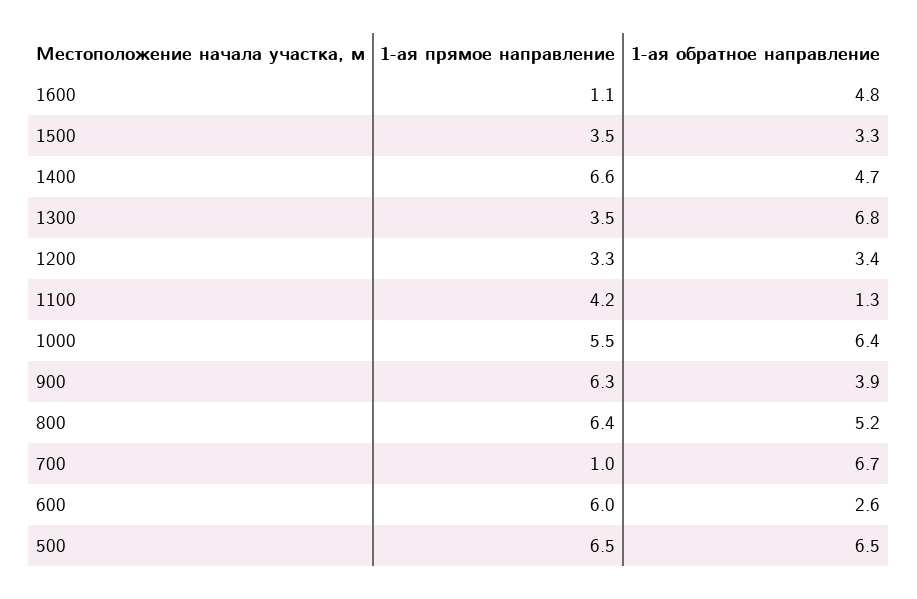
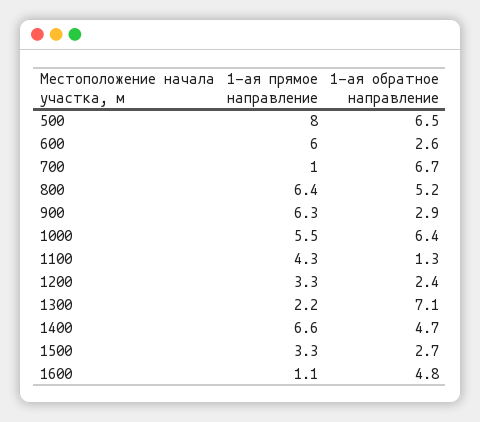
1-ая прямое направление, 1500: 3.5 -> 3.3
1-ая обратное направление, 1500: 3.3 -> 2.7
1-ая прямое направление, 1300: 3.5 -> 2.2
1-ая обратное направление, 1300: 6.8 -> 7.1
1-ая обратное направление, 1200: 3.4 -> 2.4
1-ая прямое направление, 1100: 4.2 -> 4.3
1-ая обратное направление, 900: 3.9 -> 2.9
1-ая прямое направление, 500: 6.5 -> 8

